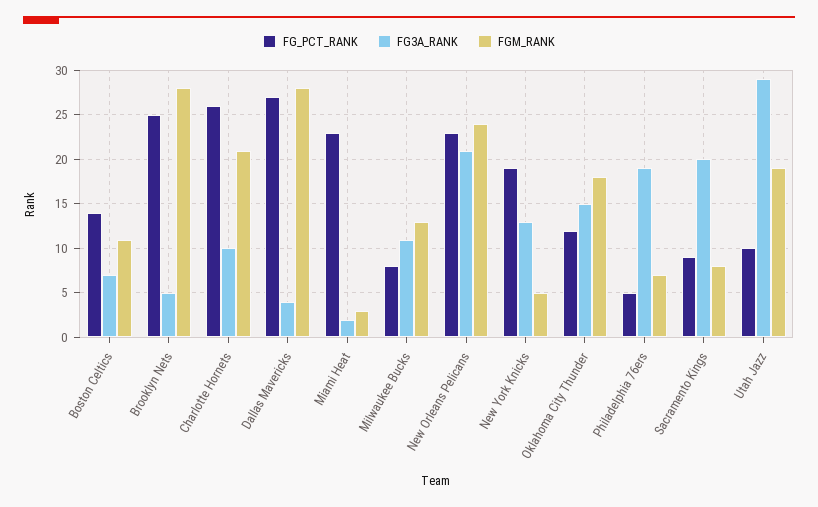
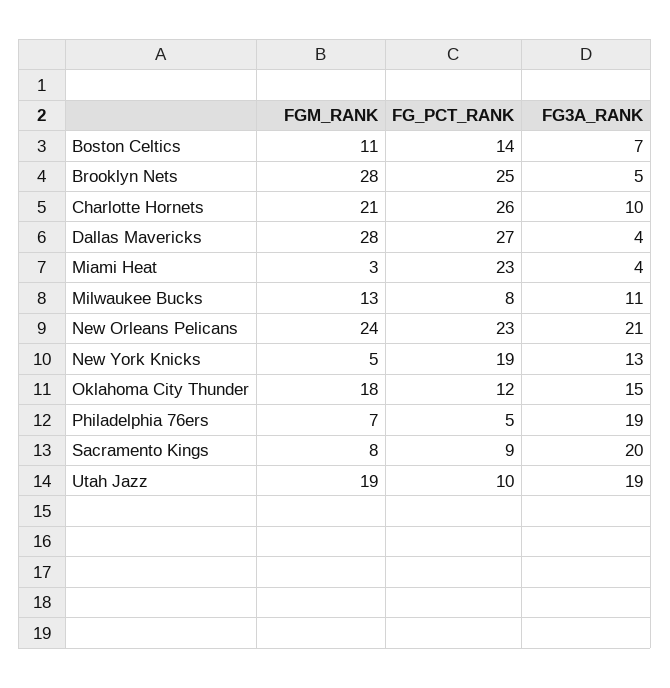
FG3A_RANK, Miami Heat: 2 -> 4
FG3A_RANK, Utah Jazz: 29 -> 19

